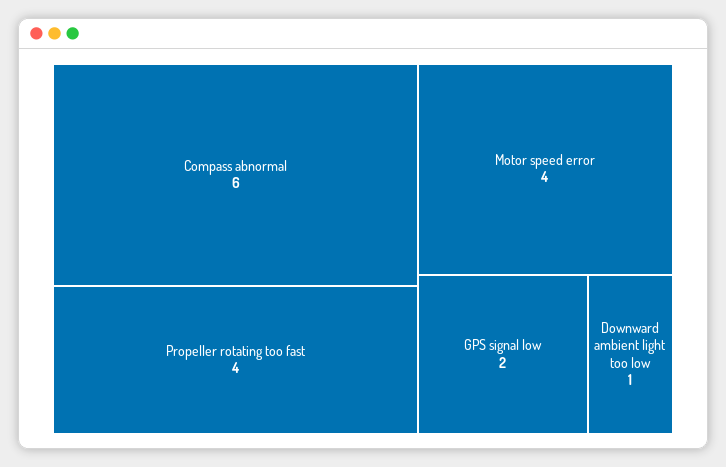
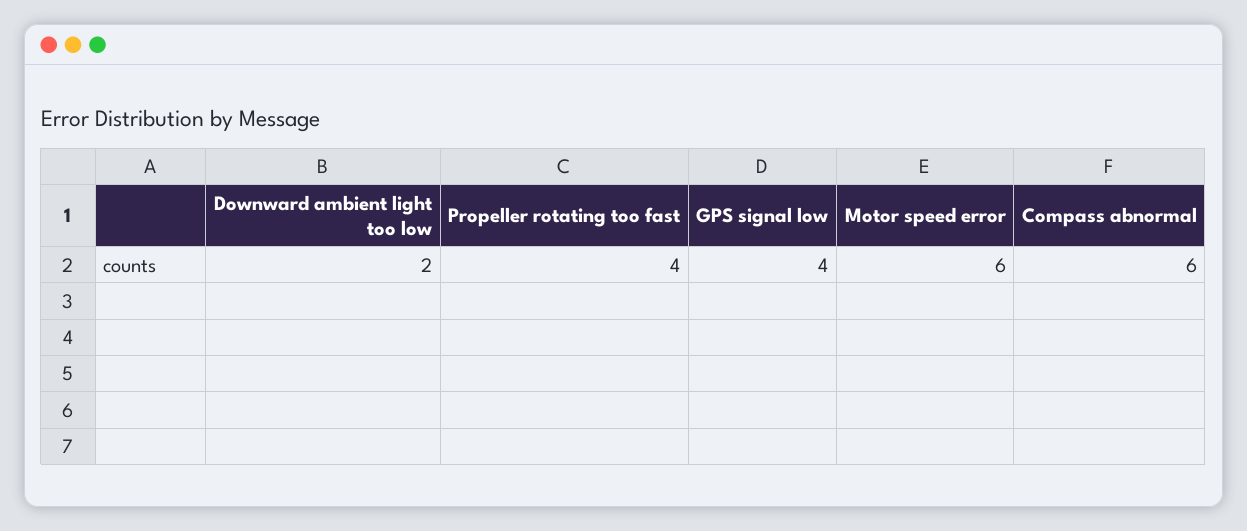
Motor speed error: 4 -> 6
GPS signal low: 2 -> 4
Downward ambient light too low: 1 -> 2

